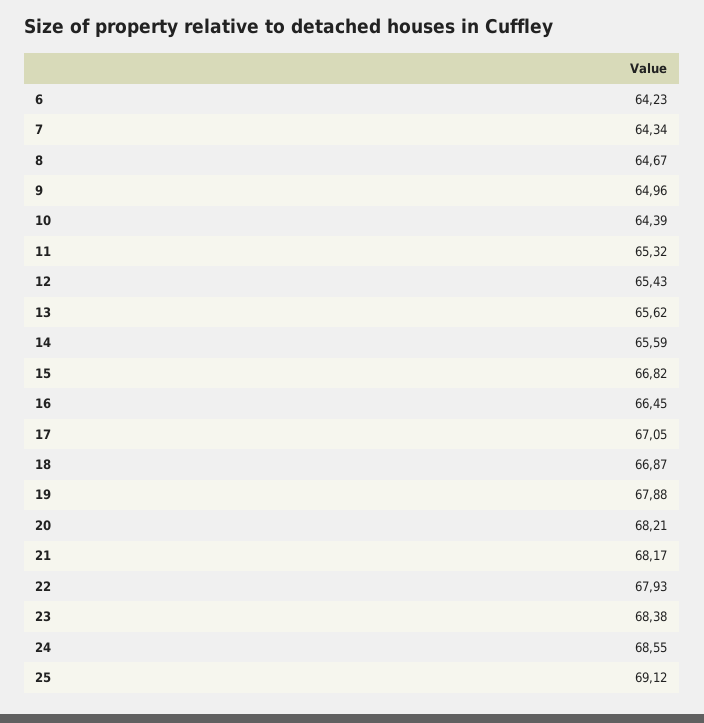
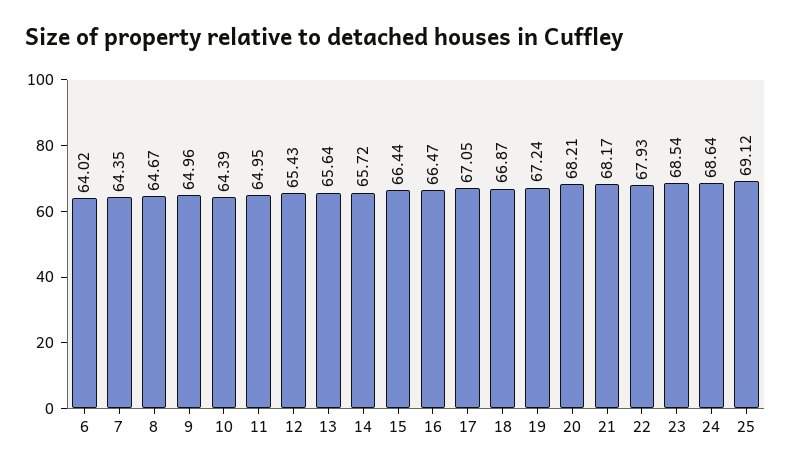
6: 64.23 -> 64.02
7: 64.34 -> 64.35
11: 65.32 -> 64.95
13: 65.62 -> 65.64
14: 65.59 -> 65.72
15: 66.82 -> 66.44
16: 66.45 -> 66.47
19: 67.88 -> 67.24
23: 68.38 -> 68.54
24: 68.55 -> 68.64

